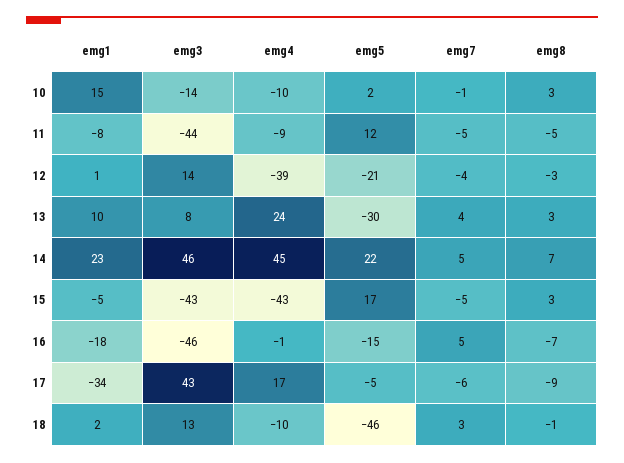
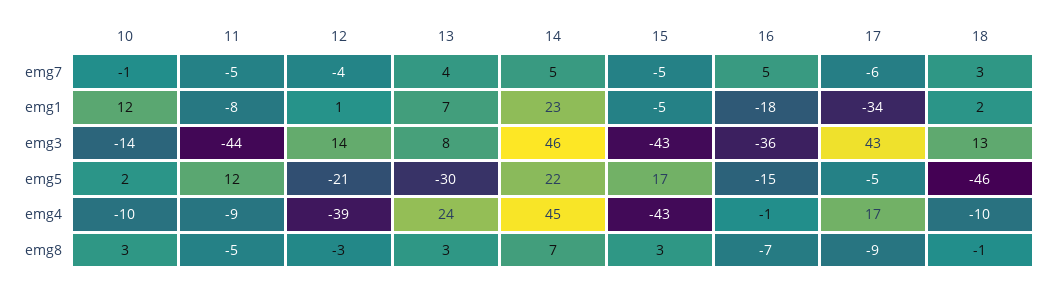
emg1, 10: 15 -> 12
emg1, 13: 10 -> 7
emg3, 16: -46 -> -36

